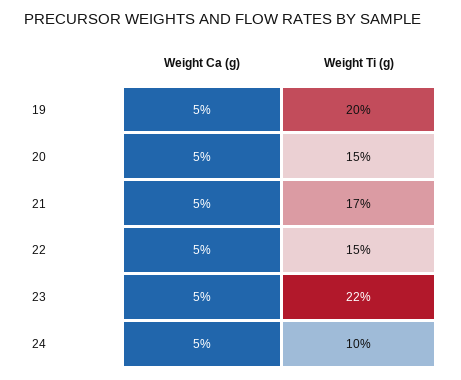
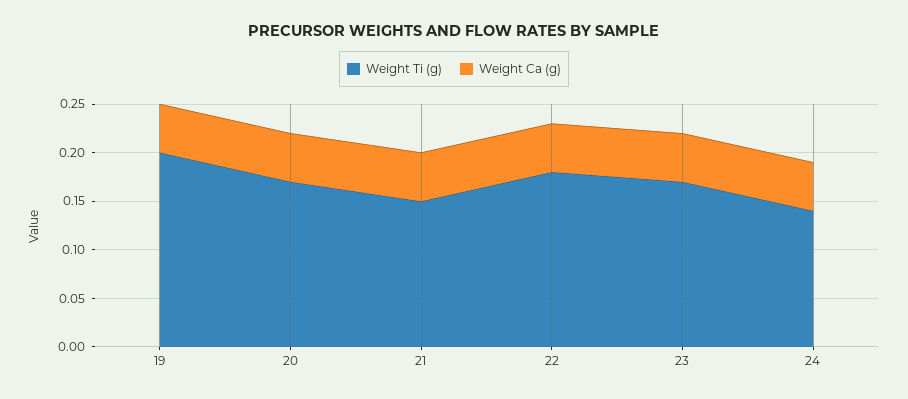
Weight Ti (g), 20: 0.15 -> 0.17
Weight Ti (g), 21: 0.17 -> 0.15
Weight Ti (g), 22: 0.15 -> 0.18
Weight Ti (g), 23: 0.22 -> 0.17
Weight Ti (g), 24: 0.1 -> 0.14

